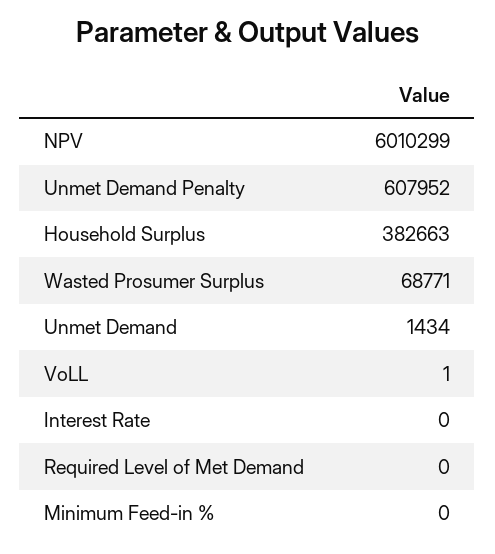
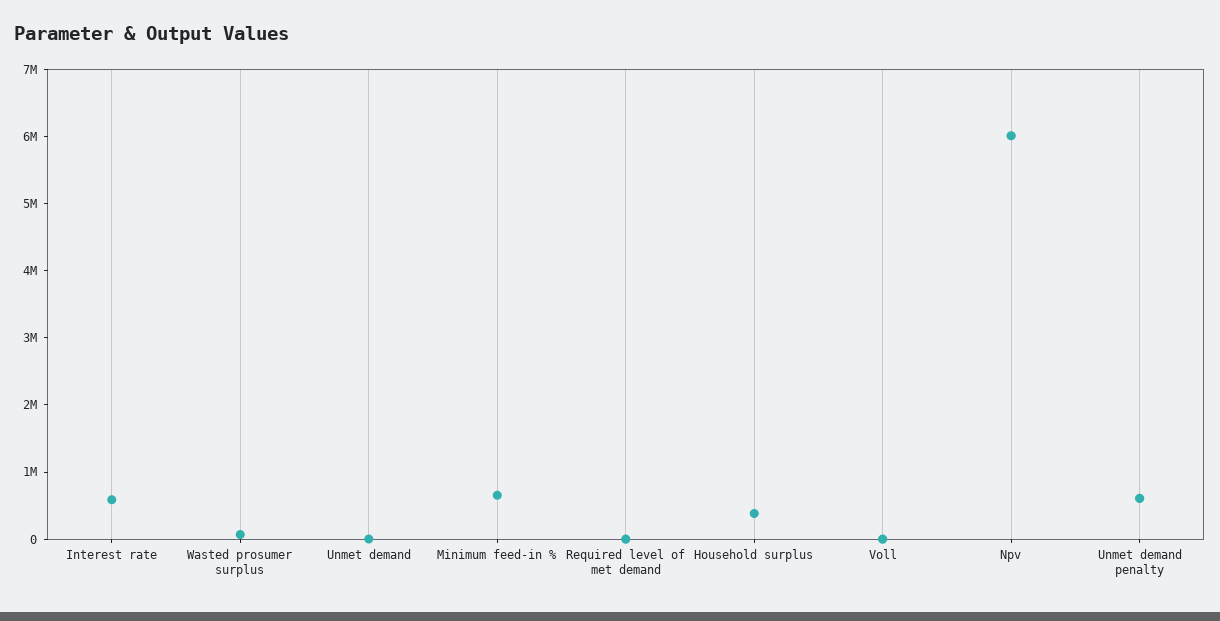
Interest Rate: 0 -> 600000
Minimum Feed-in %: 0 -> 600000

